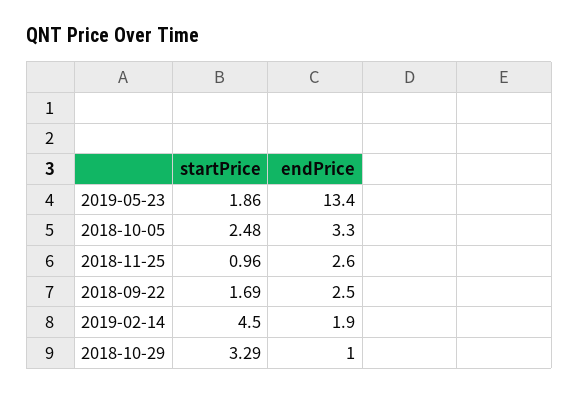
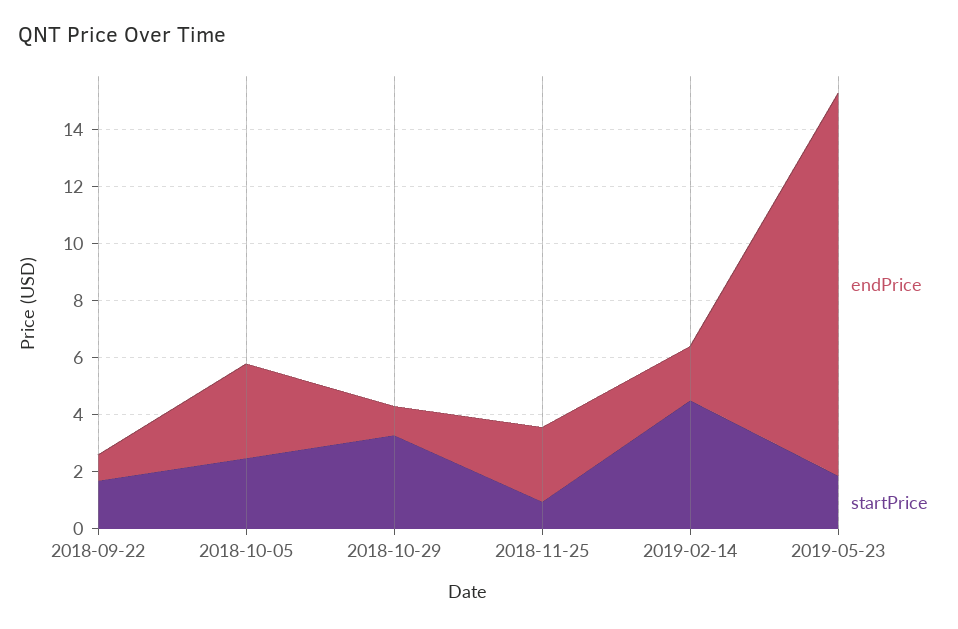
endPrice, 2018-09-22: 2.5 -> 1

